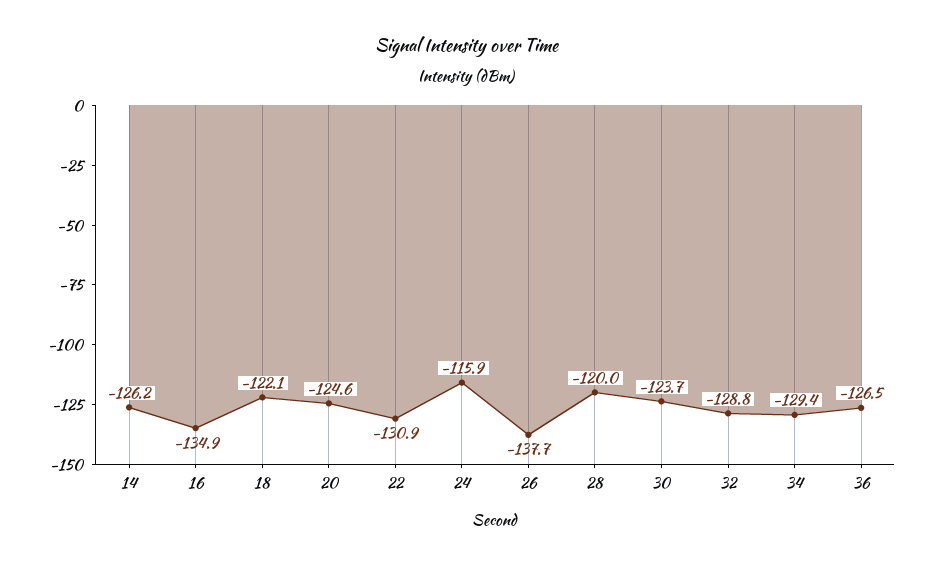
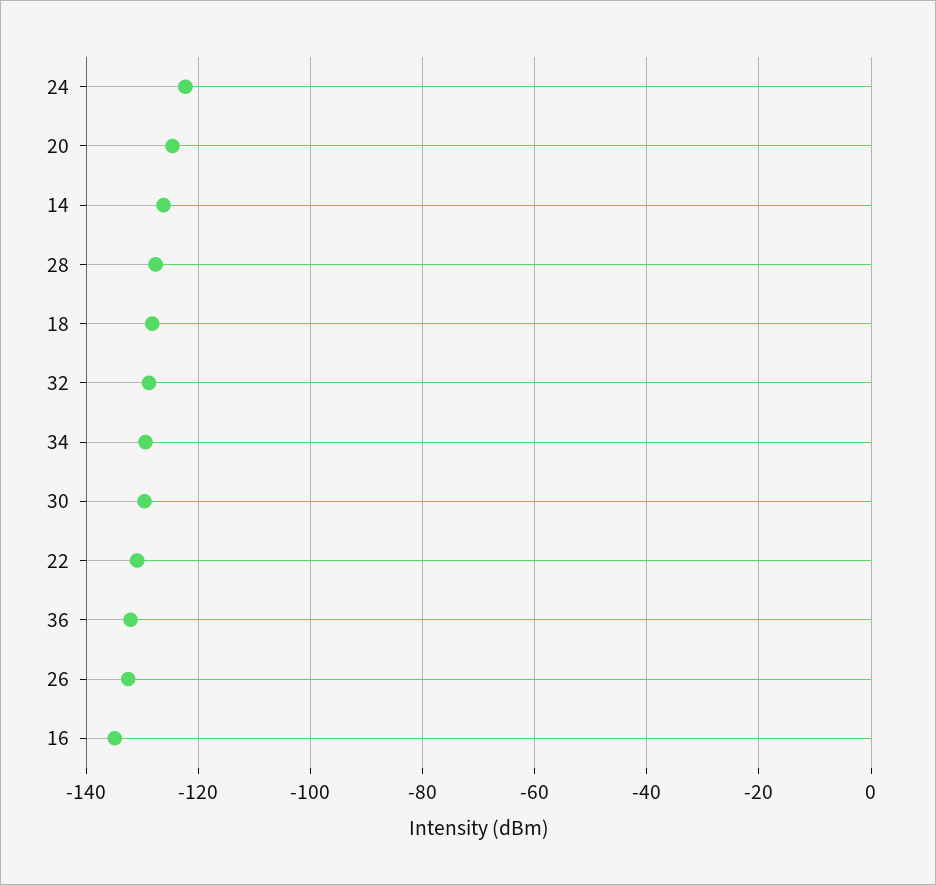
18: -122.1 -> -128
24: -115.9 -> -122
26: -137.7 -> -132
28: -120 -> -128
30: -123.7 -> -130
36: -126.5 -> -132

